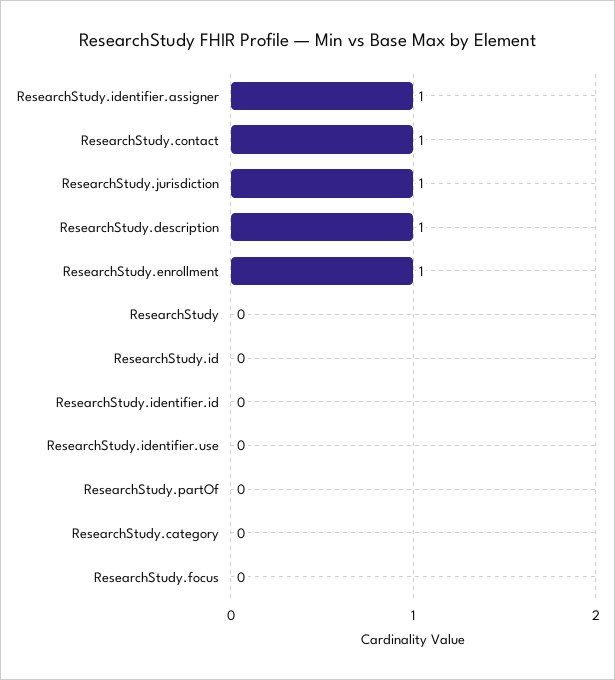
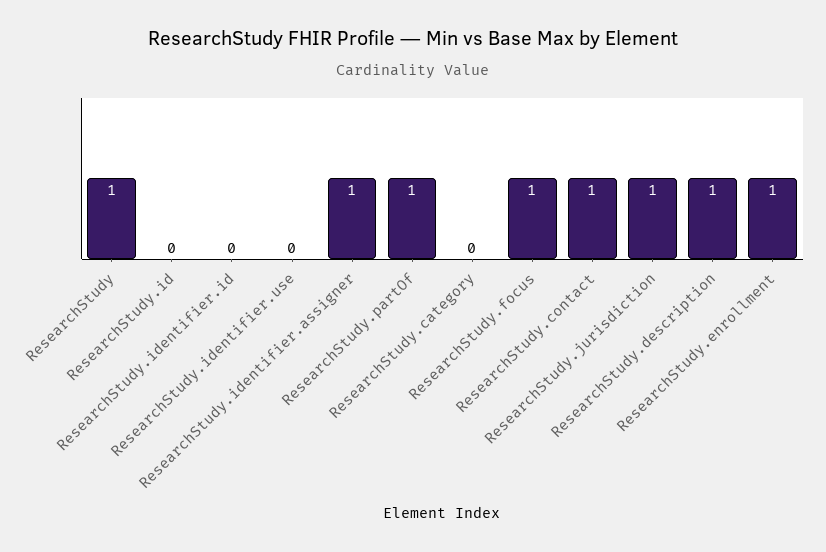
ResearchStudy: 0 -> 1
ResearchStudy.partOf: 0 -> 1
ResearchStudy.focus: 0 -> 1

